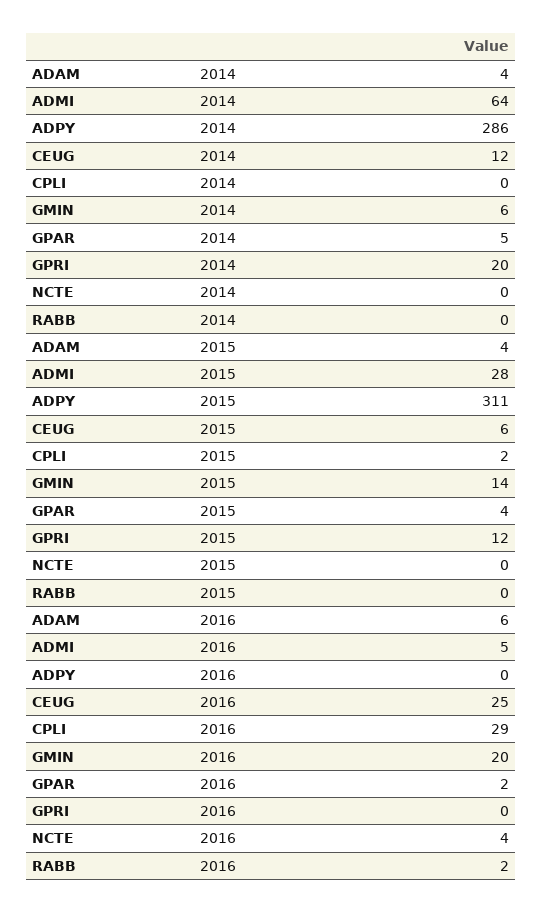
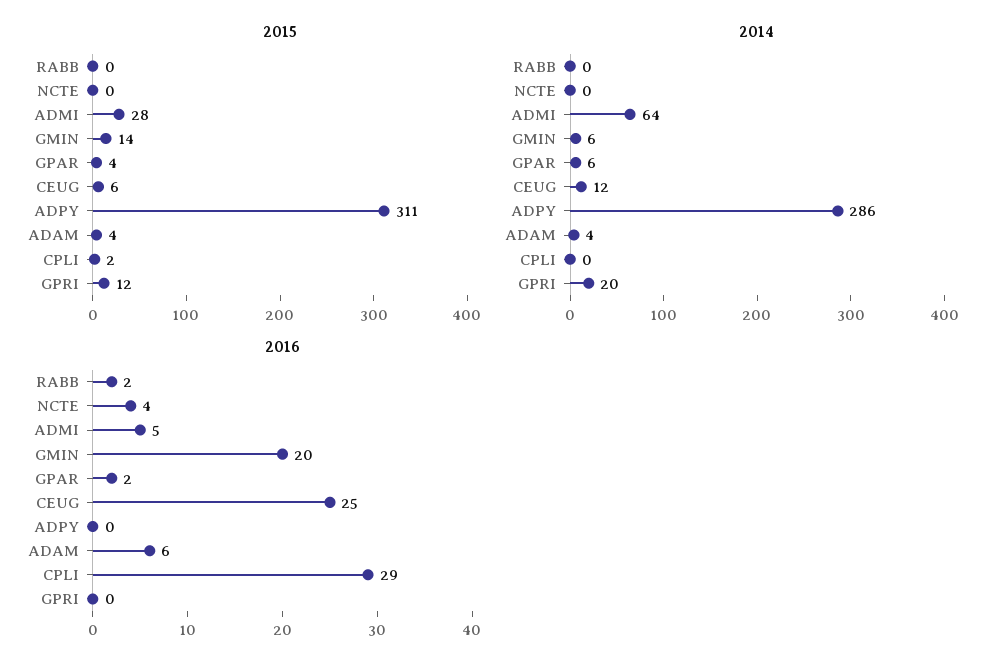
2014, GPAR: 5 -> 6

